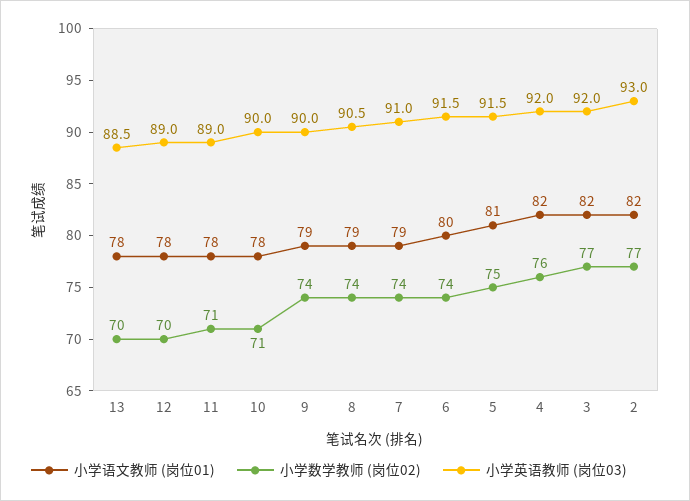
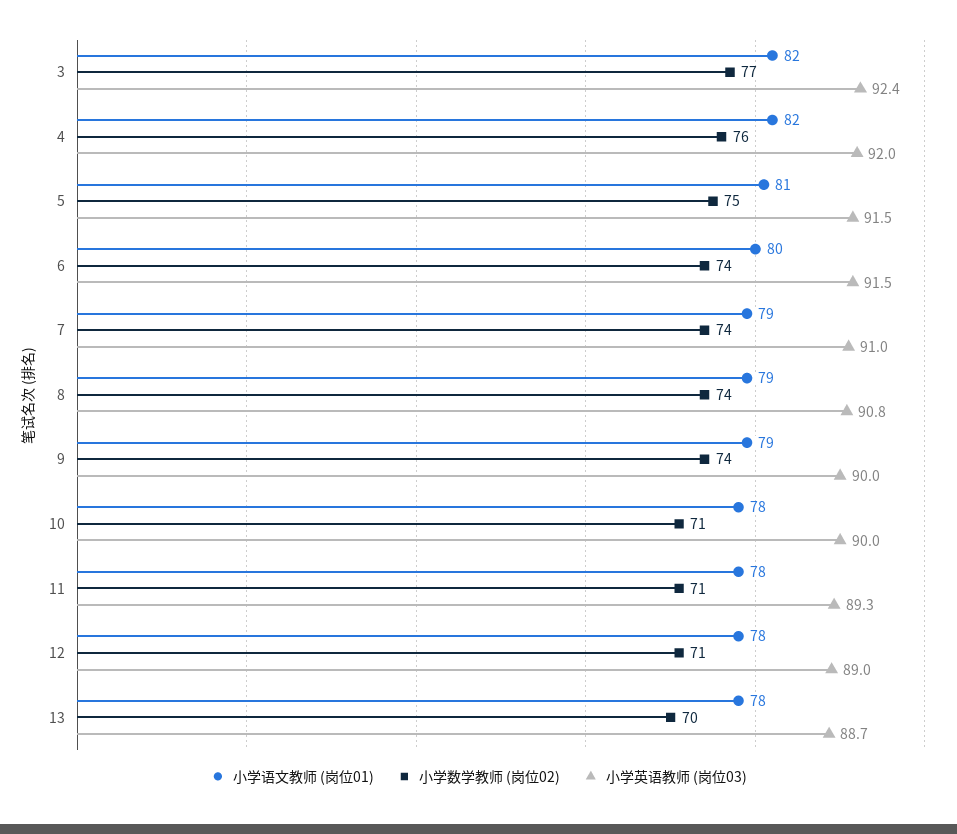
小学英语教师 (岗位03), 13: 88.5 -> 88.7
小学数学教师 (岗位02), 12: 70 -> 71
小学英语教师 (岗位03), 11: 89 -> 89.3
小学英语教师 (岗位03), 8: 90.5 -> 90.8
小学英语教师 (岗位03), 3: 92 -> 92.4
小学语文教师 (岗位01), 2: 82 -> none
小学数学教师 (岗位02), 2: 77 -> none
小学英语教师 (岗位03), 2: 93 -> none

